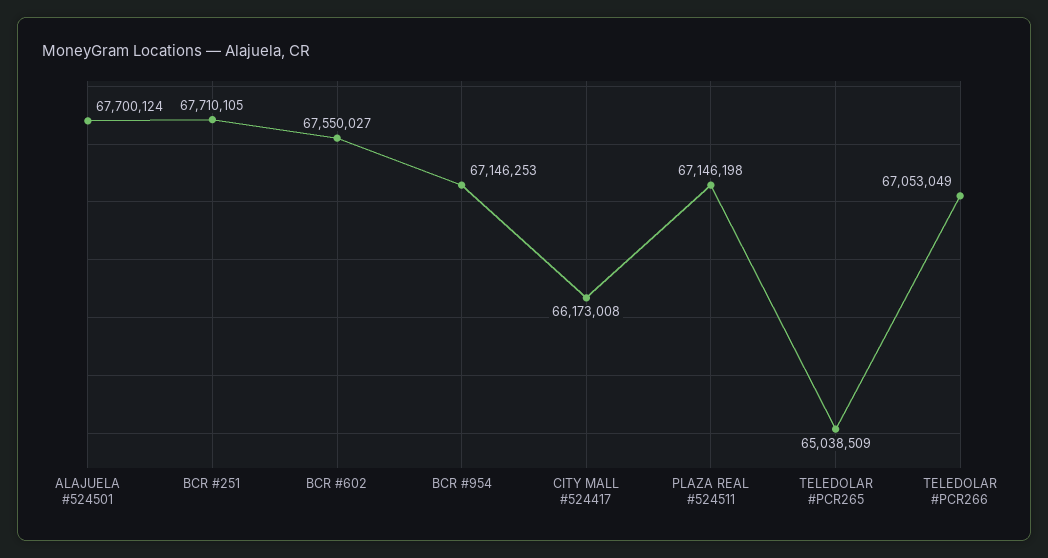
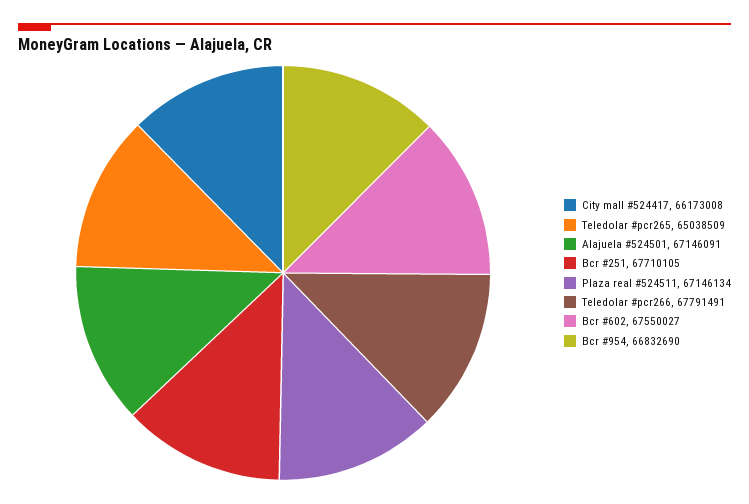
ALAJUELA #524501: 67700124 -> 67146091
BCR #954: 67146253 -> 66832690
PLAZA REAL #524511: 67146198 -> 67146134
TELEDOLAR #PCR266: 67053049 -> 67791491

